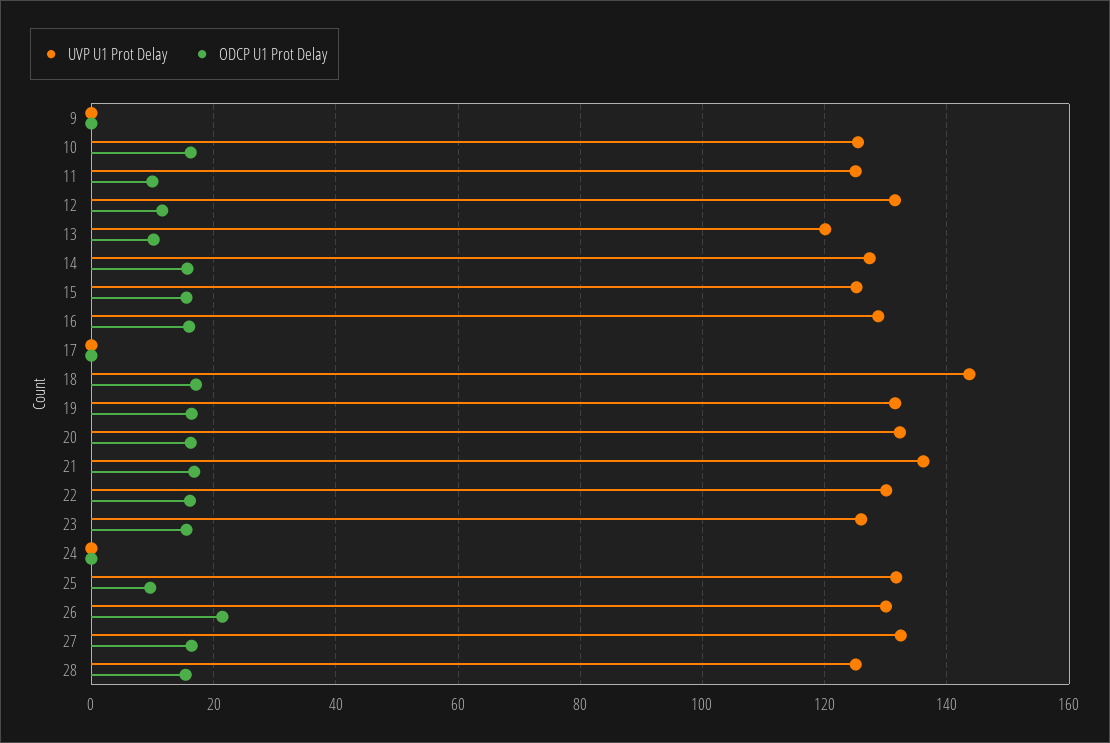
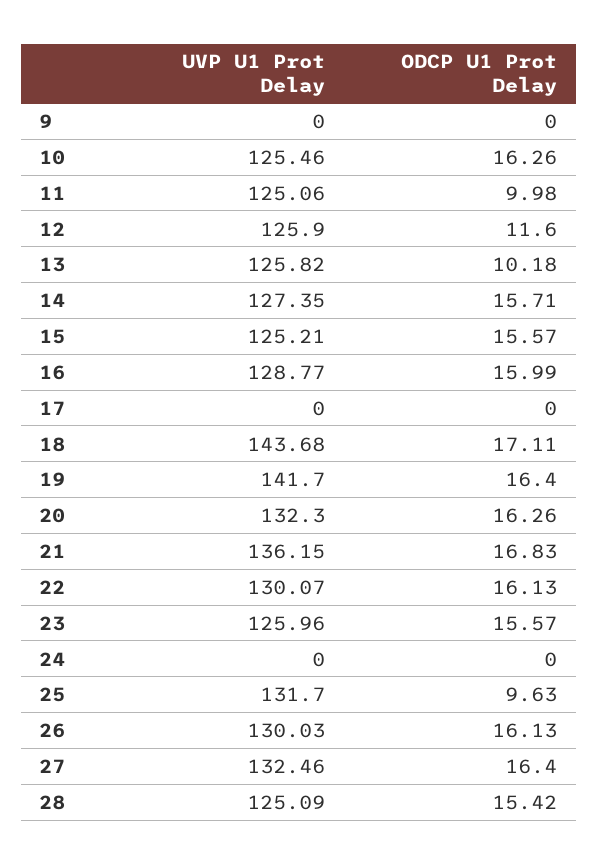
UVP U1 Prot Delay, 12: 132 -> 125.9
UVP U1 Prot Delay, 13: 120 -> 125.82
UVP U1 Prot Delay, 19: 132 -> 141.7
ODCP U1 Prot Delay, 26: 22 -> 16.13

